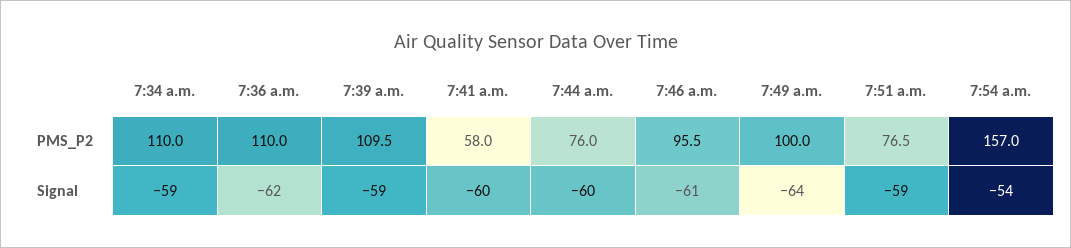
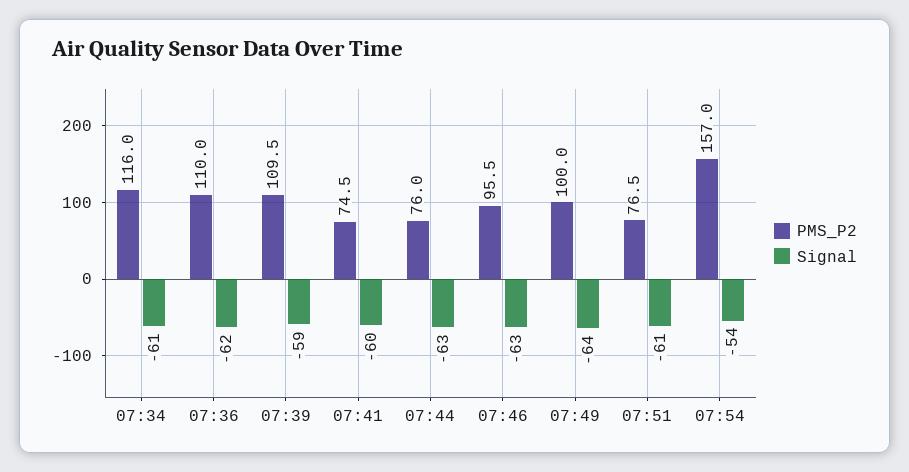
PMS_P2, 7:34 a.m.: 110 -> 116
PMS_P2, 7:41 a.m.: 58 -> 74.5
Signal, 7:34 a.m.: -59 -> -61
Signal, 7:44 a.m.: -60 -> -63
Signal, 7:46 a.m.: -61 -> -63
Signal, 7:51 a.m.: -59 -> -61

